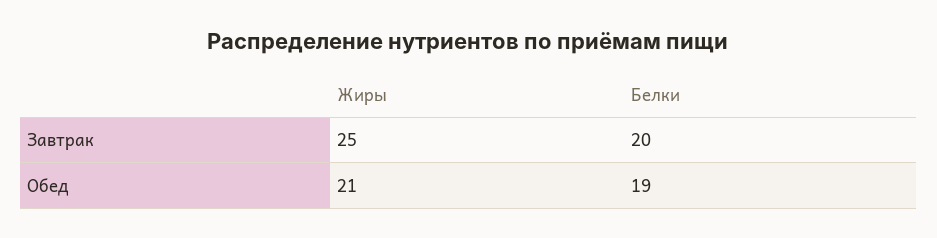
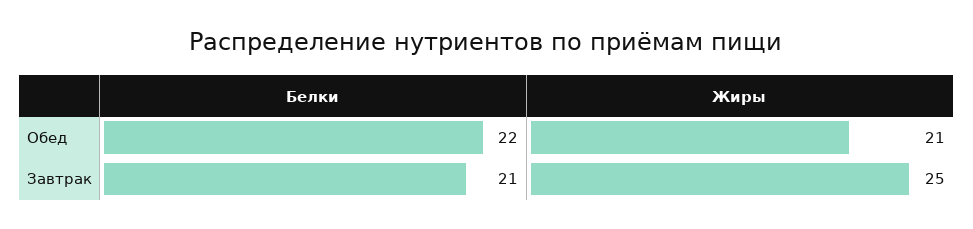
Белки, Завтрак: 20 -> 21
Белки, Обед: 19 -> 22

